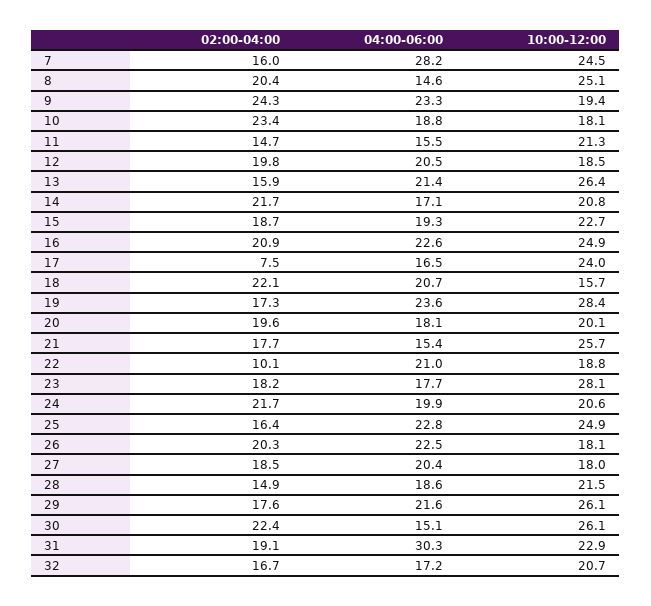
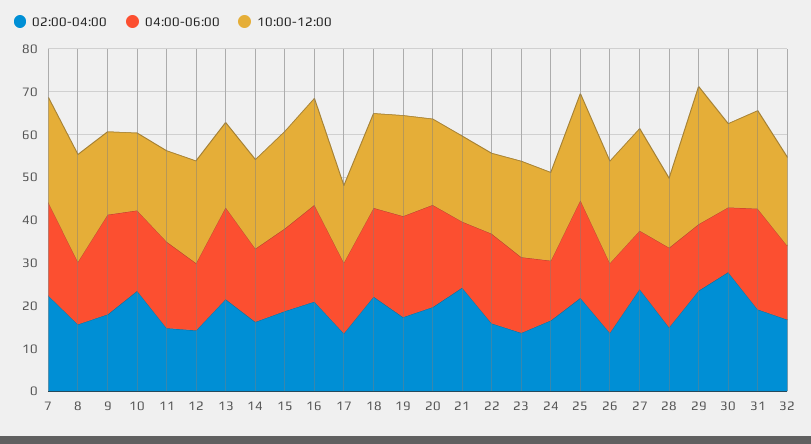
02:00-04:00, 7: 16 -> 22
04:00-06:00, 7: 28.2 -> 22
02:00-04:00, 8: 20.4 -> 16
02:00-04:00, 9: 24.3 -> 18
04:00-06:00, 11: 15.5 -> 20
02:00-04:00, 12: 19.8 -> 14
04:00-06:00, 12: 20.5 -> 16
10:00-12:00, 12: 18.5 -> 24
02:00-04:00, 13: 15.9 -> 22
10:00-12:00, 13: 26.4 -> 20
02:00-04:00, 14: 21.7 -> 16
02:00-04:00, 17: 7.5 -> 14
10:00-12:00, 17: 24 -> 18
10:00-12:00, 18: 15.7 -> 22
10:00-12:00, 19: 28.4 -> 24
04:00-06:00, 20: 18.1 -> 24
02:00-04:00, 21: 17.7 -> 24
10:00-12:00, 21: 25.7 -> 20
02:00-04:00, 22: 10.1 -> 16
02:00-04:00, 23: 18.2 -> 14
10:00-12:00, 23: 28.1 -> 22
02:00-04:00, 24: 21.7 -> 16
04:00-06:00, 24: 19.9 -> 14
02:00-04:00, 25: 16.4 -> 22
02:00-04:00, 26: 20.3 -> 14
04:00-06:00, 26: 22.5 -> 16
10:00-12:00, 26: 18.1 -> 24
02:00-04:00, 27: 18.5 -> 24
04:00-06:00, 27: 20.4 -> 14
10:00-12:00, 27: 18 -> 24
10:00-12:00, 28: 21.5 -> 16
02:00-04:00, 29: 17.6 -> 24
04:00-06:00, 29: 21.6 -> 16
10:00-12:00, 29: 26.1 -> 32
02:00-04:00, 30: 22.4 -> 28
10:00-12:00, 30: 26.1 -> 20
04:00-06:00, 31: 30.3 -> 24

